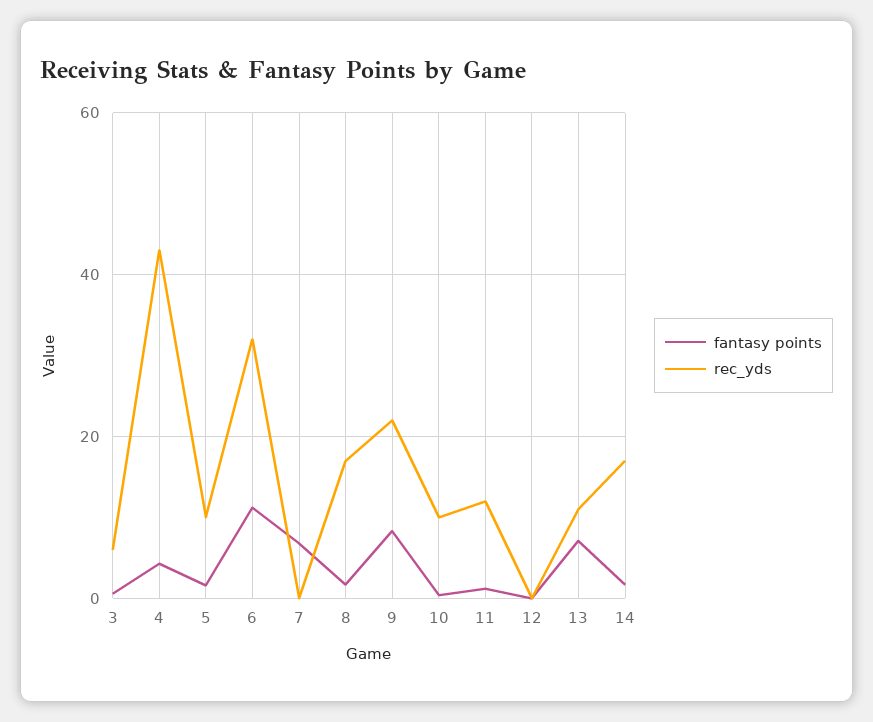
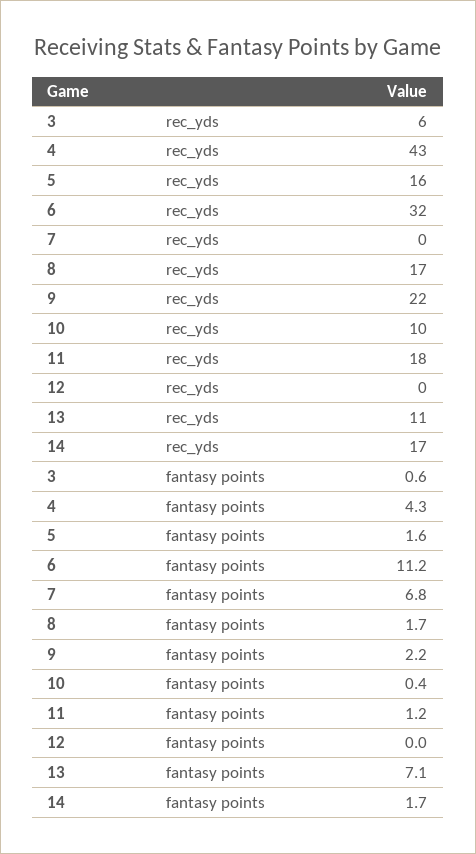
rec_yds, 5: 10 -> 16
fantasy points, 9: 8 -> 2.2
rec_yds, 11: 12 -> 18

